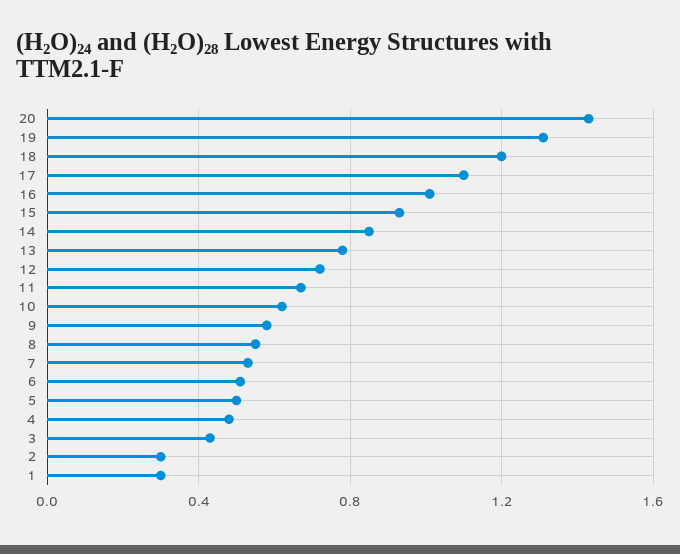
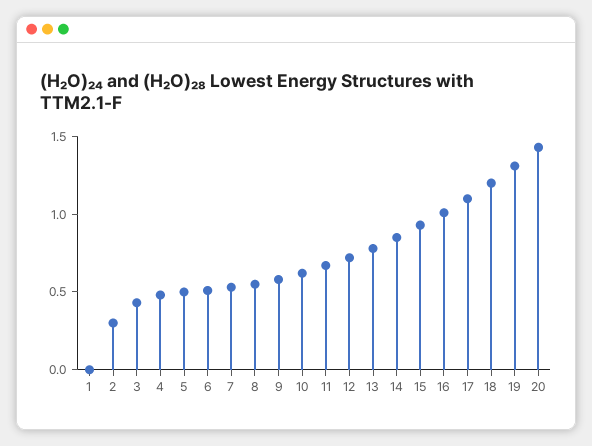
1: 0.3 -> 0

